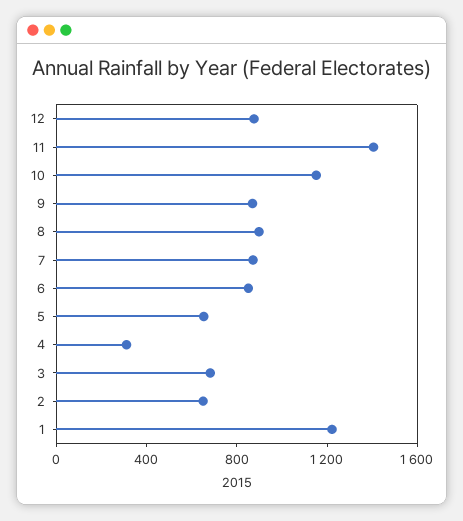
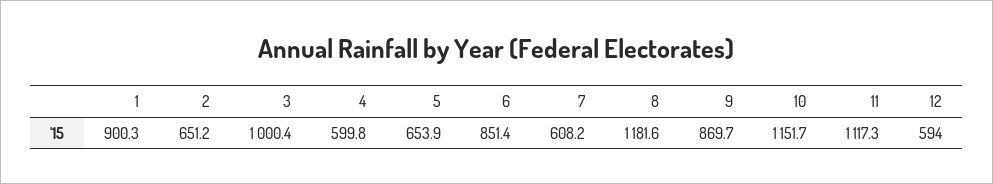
12: 900 -> 594
11: 1400 -> 1117.3
8: 900 -> 1181.6
7: 900 -> 608.2
4: 300 -> 599.8
3: 700 -> 1000.4
1: 1200 -> 900.3

